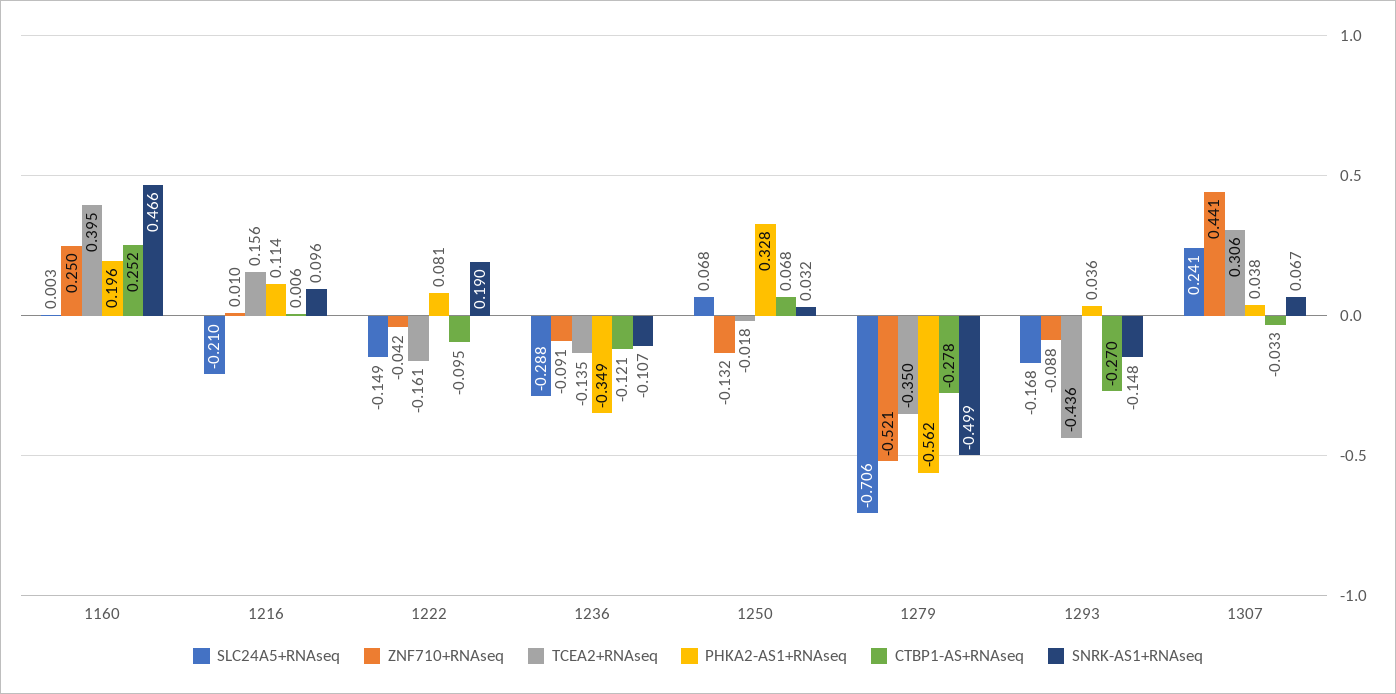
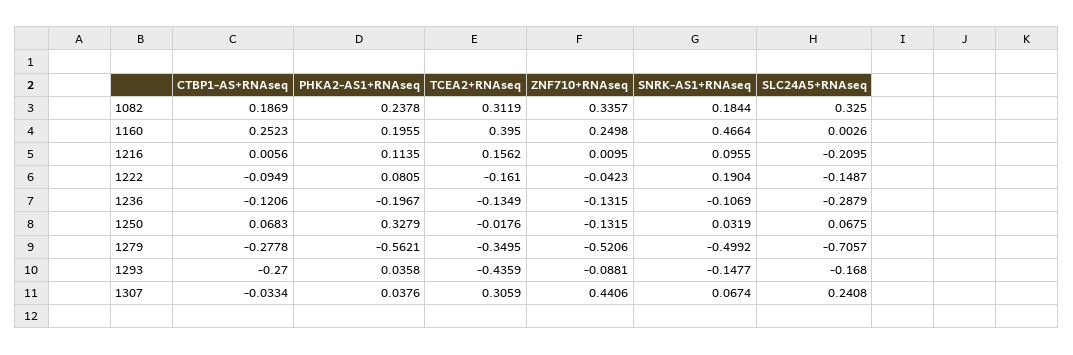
ZNF710+RNAseq, 1236: -0.091 -> -0.1315
PHKA2-AS1+RNAseq, 1236: -0.349 -> -0.1967
CTBP1-AS+RNAseq, 1082: none -> 0.1869
PHKA2-AS1+RNAseq, 1082: none -> 0.2378
TCEA2+RNAseq, 1082: none -> 0.3119
ZNF710+RNAseq, 1082: none -> 0.3357
SNRK-AS1+RNAseq, 1082: none -> 0.1844
SLC24A5+RNAseq, 1082: none -> 0.325

